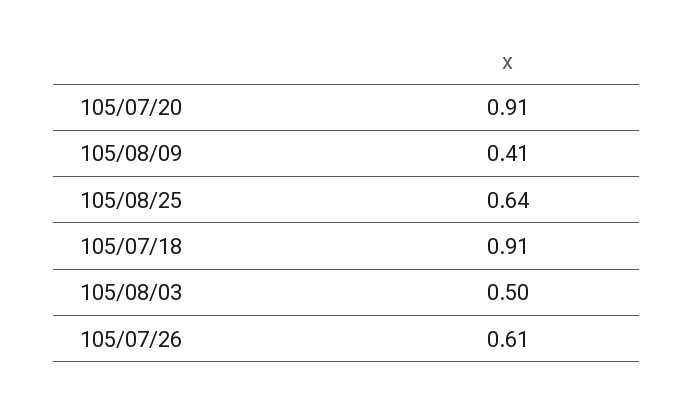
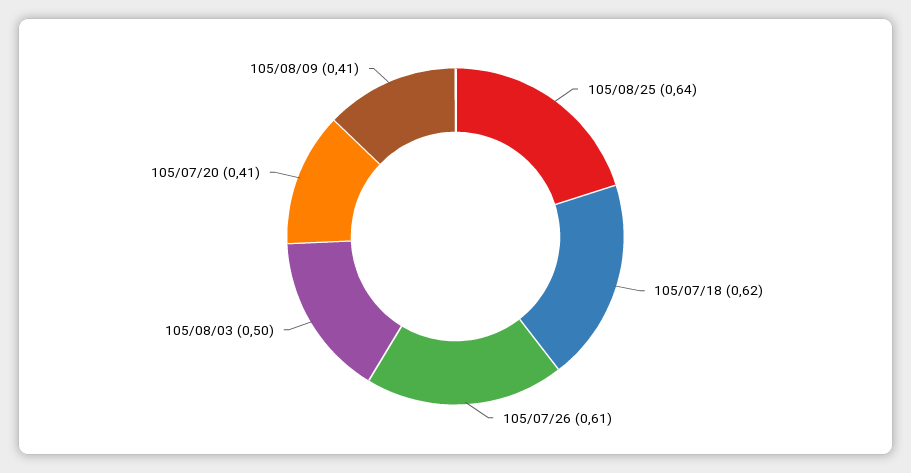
105/07/20: 0.91 -> 0.41
105/07/18: 0.91 -> 0.62

